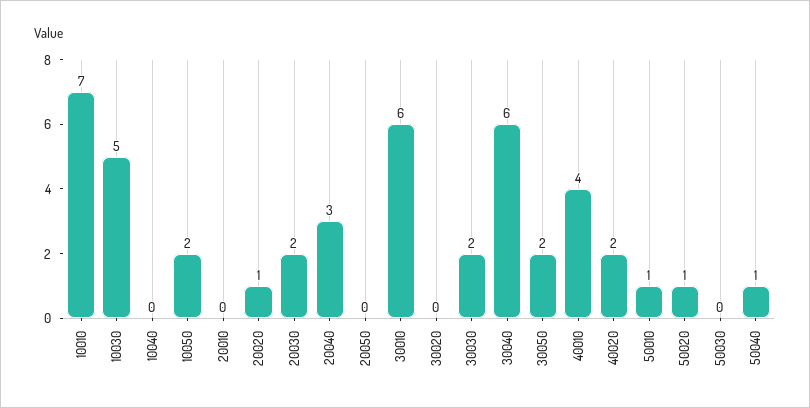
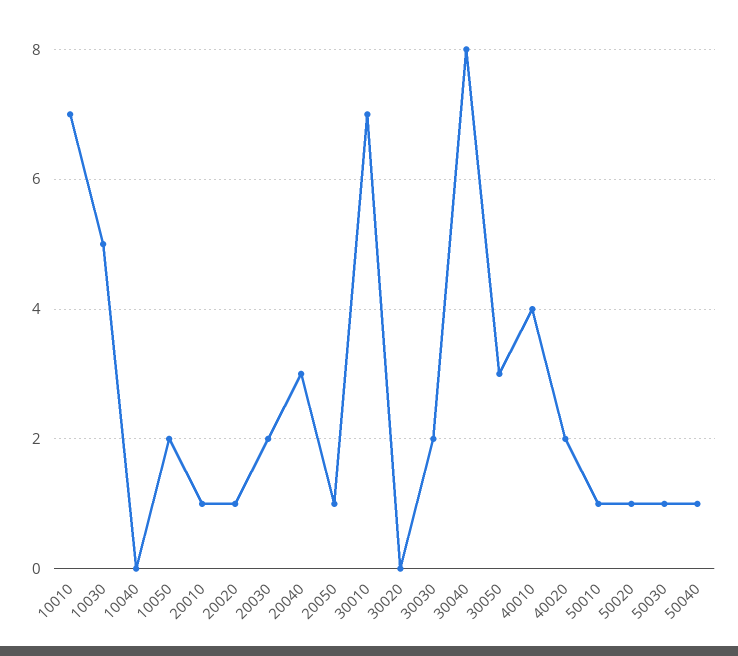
20010: 0 -> 1
20050: 0 -> 1
30010: 6 -> 7
30040: 6 -> 8
30050: 2 -> 3
50030: 0 -> 1

